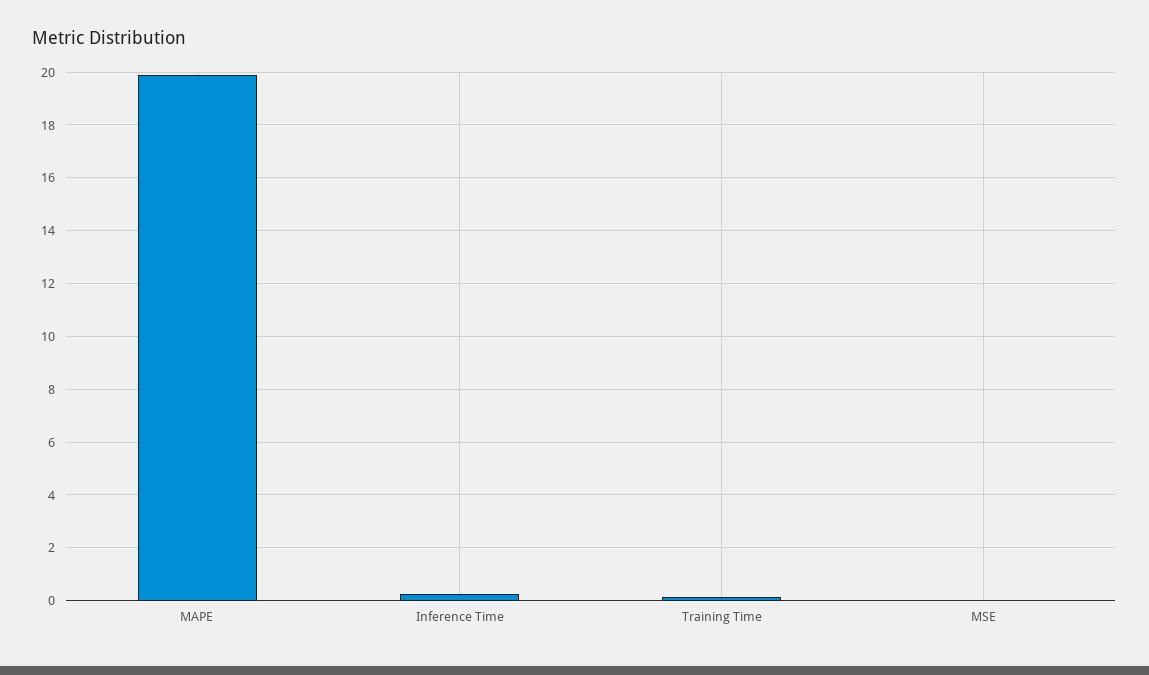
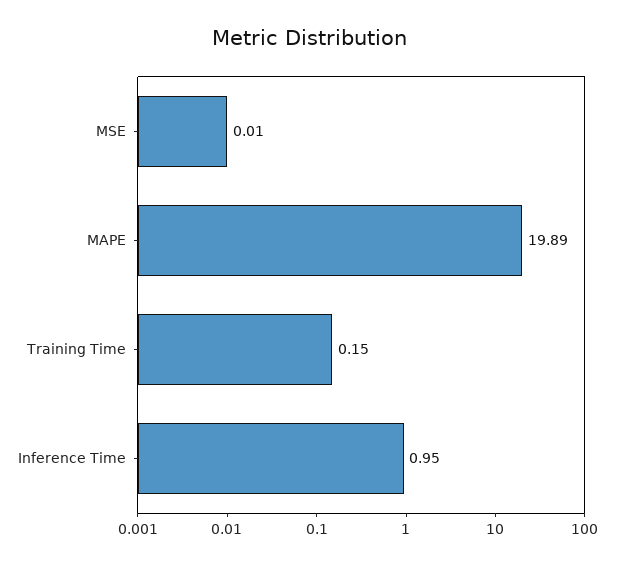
Inference Time: 0.25 -> 0.95

